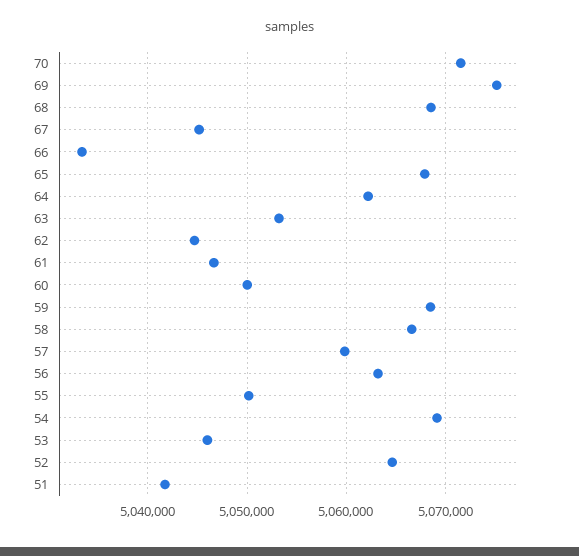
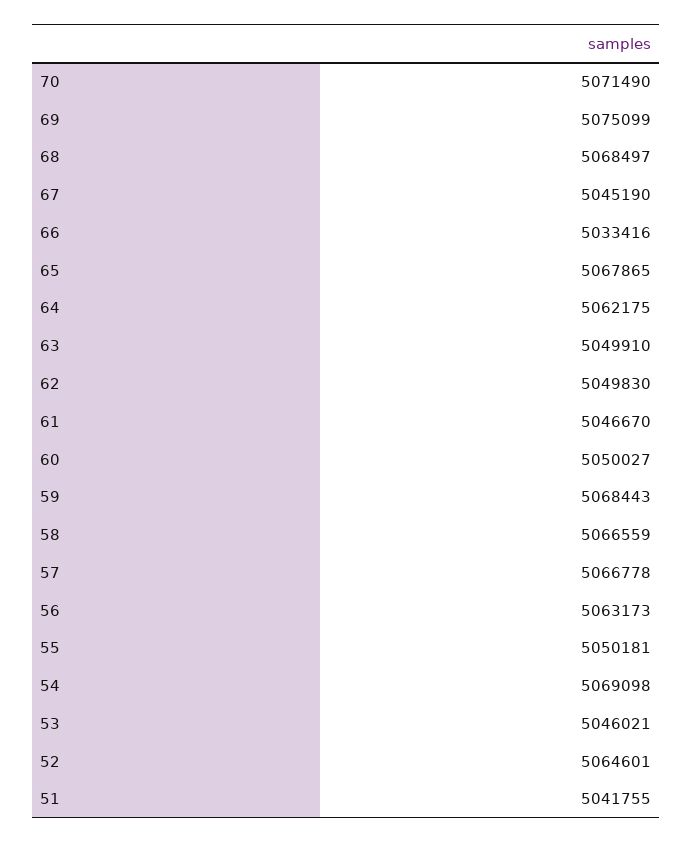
63: 5053000 -> 5049910
62: 5045000 -> 5049830
57: 5060000 -> 5066778

